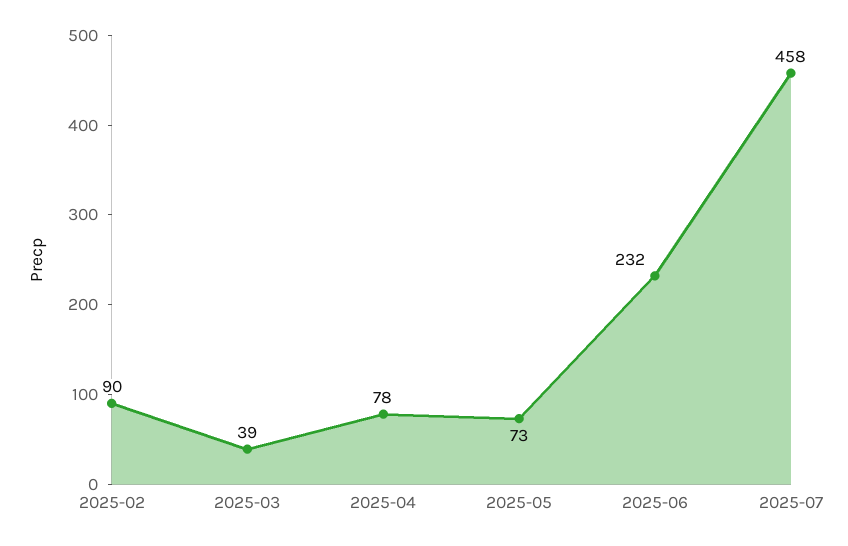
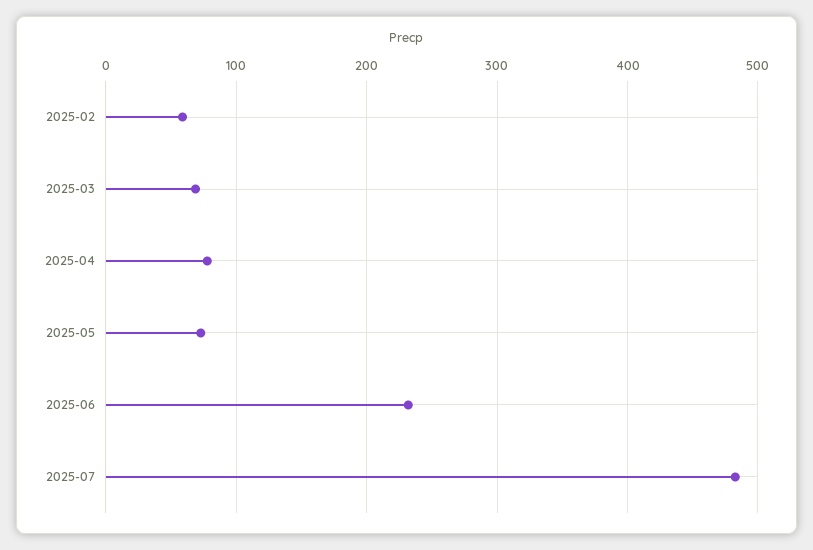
2025-02: 90 -> 60
2025-03: 39 -> 70
2025-07: 458 -> 480

